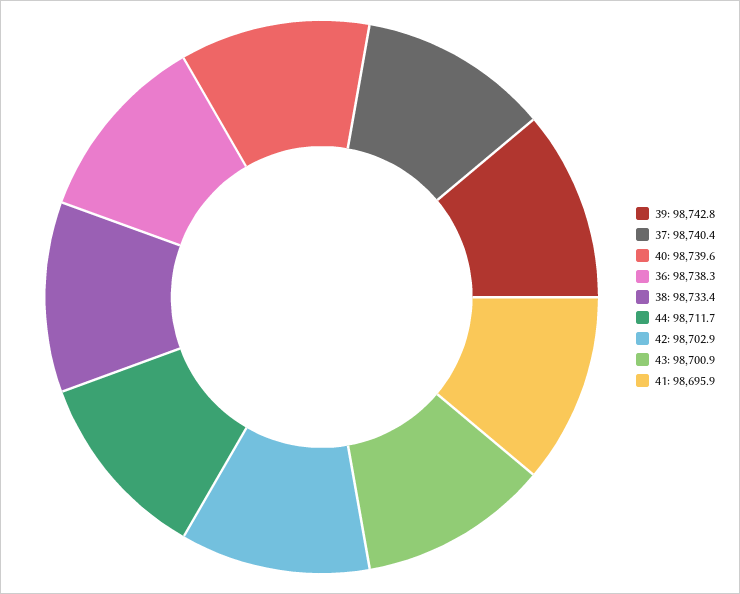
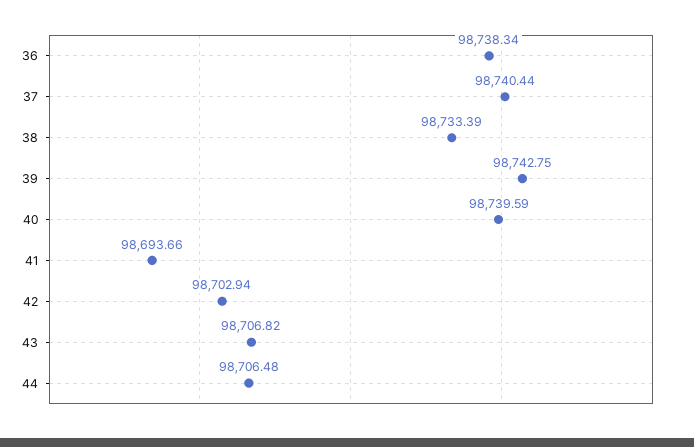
44: 98711.7 -> 98706.48
43: 98700.9 -> 98706.82
41: 98695.9 -> 98693.66

